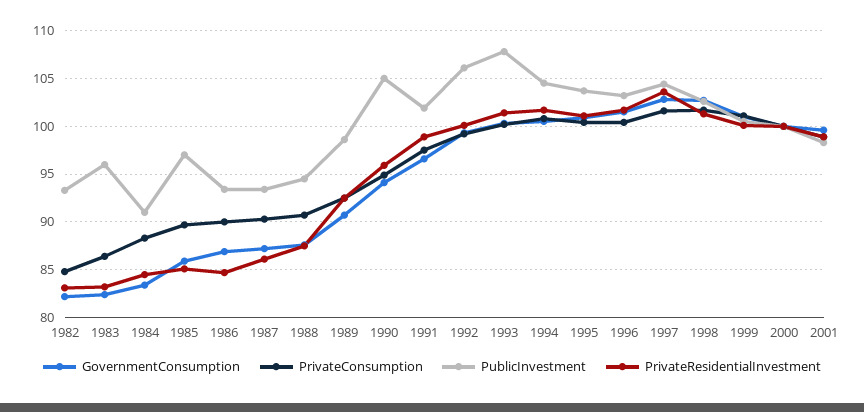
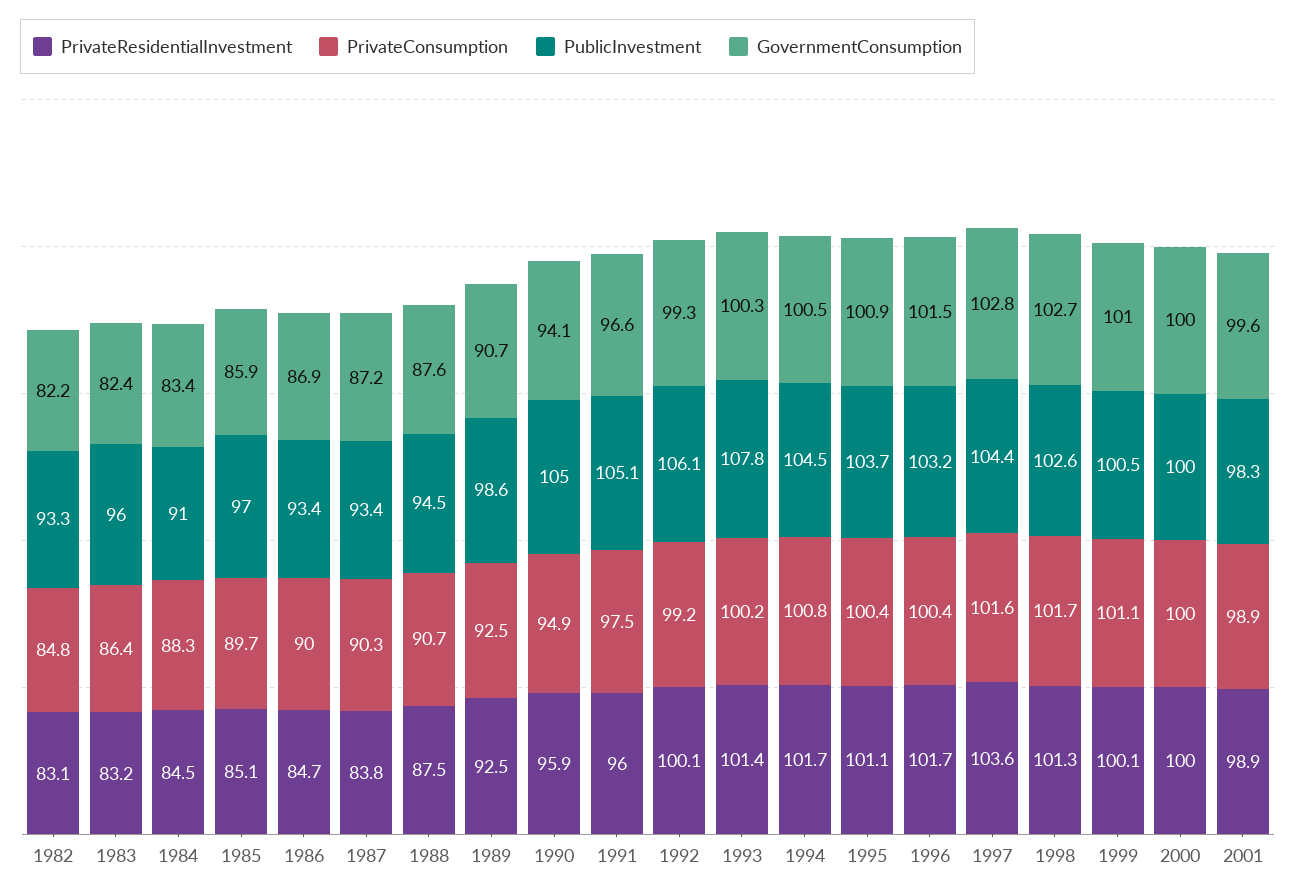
PrivateResidentialInvestment, 1987: 86 -> 83.8
PublicInvestment, 1991: 102 -> 105.1
PrivateResidentialInvestment, 1991: 99 -> 96

